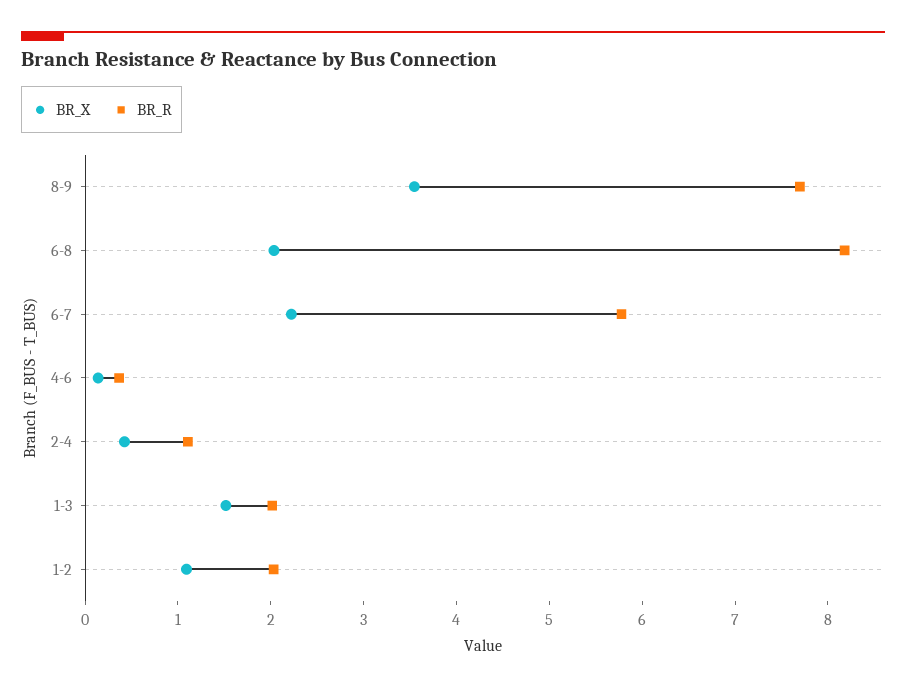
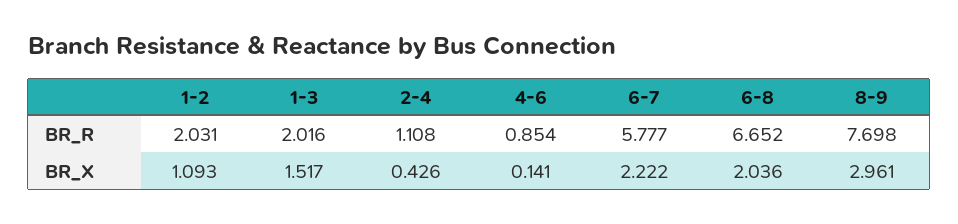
BR_X, 8-9: 3.6 -> 2.961
BR_R, 6-8: 8.2 -> 6.652
BR_R, 4-6: 0.4 -> 0.854

